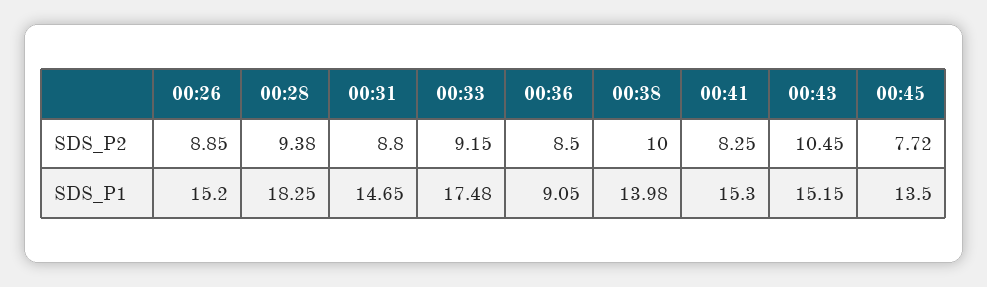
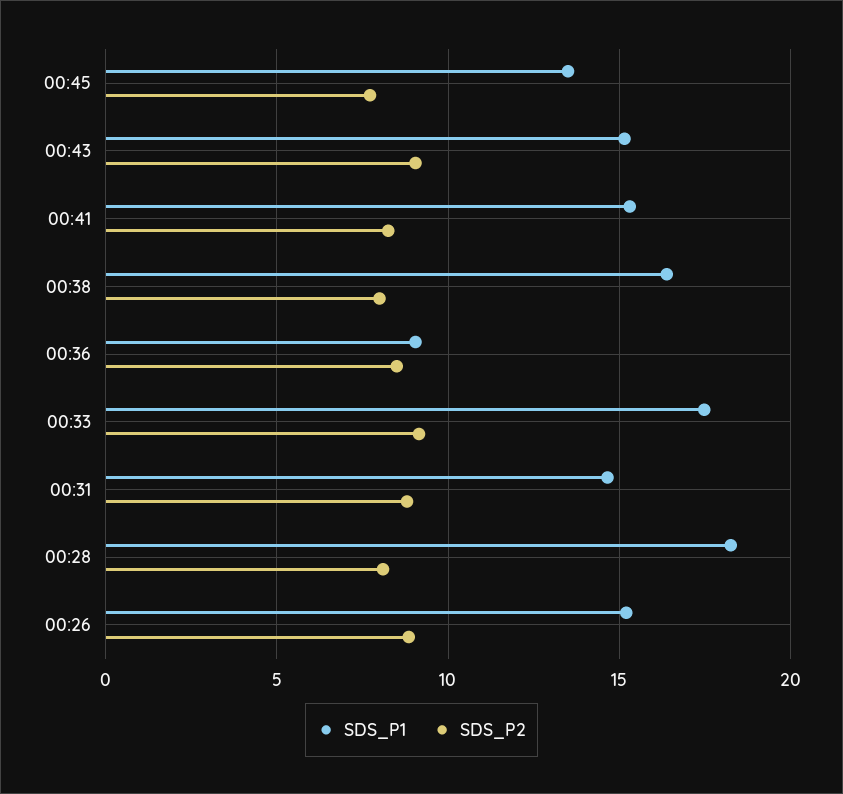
SDS_P2, 00:28: 9.38 -> 8
SDS_P2, 00:38: 10 -> 8
SDS_P2, 00:43: 10.45 -> 9
SDS_P1, 00:38: 13.98 -> 16.5

